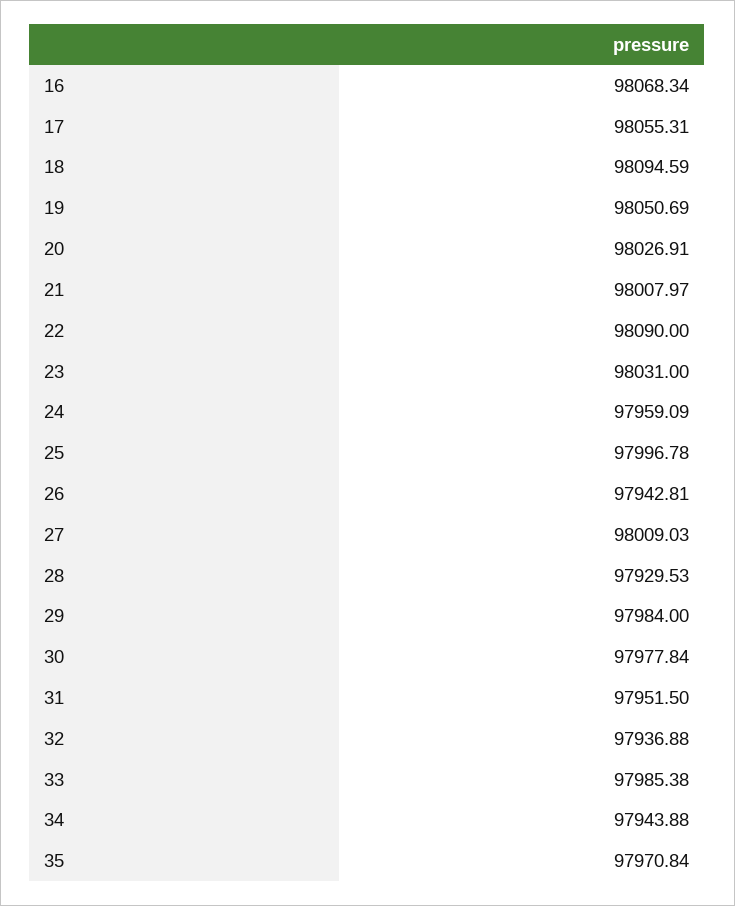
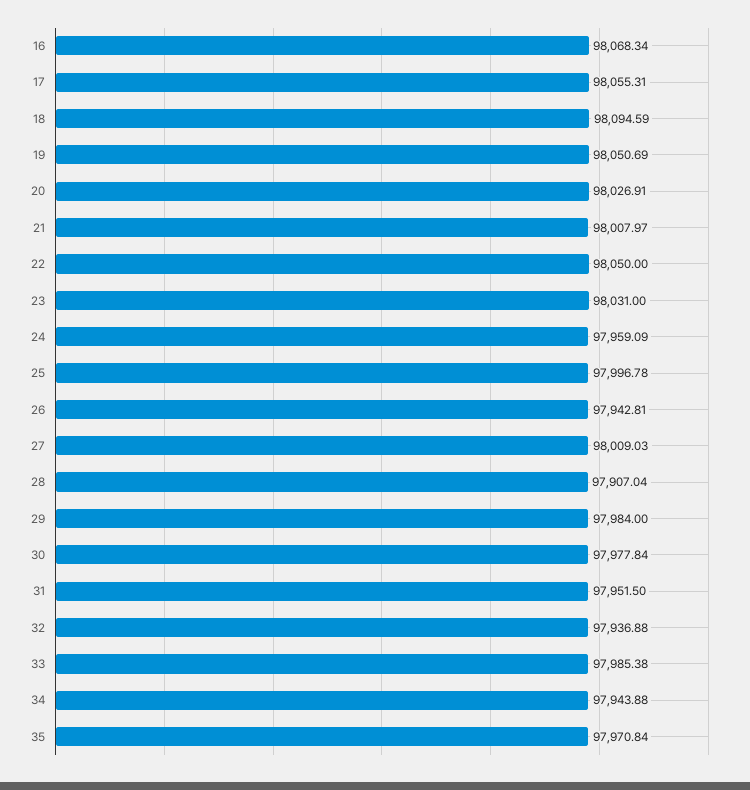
22: 98090 -> 98050
28: 97929.53 -> 97907.04

